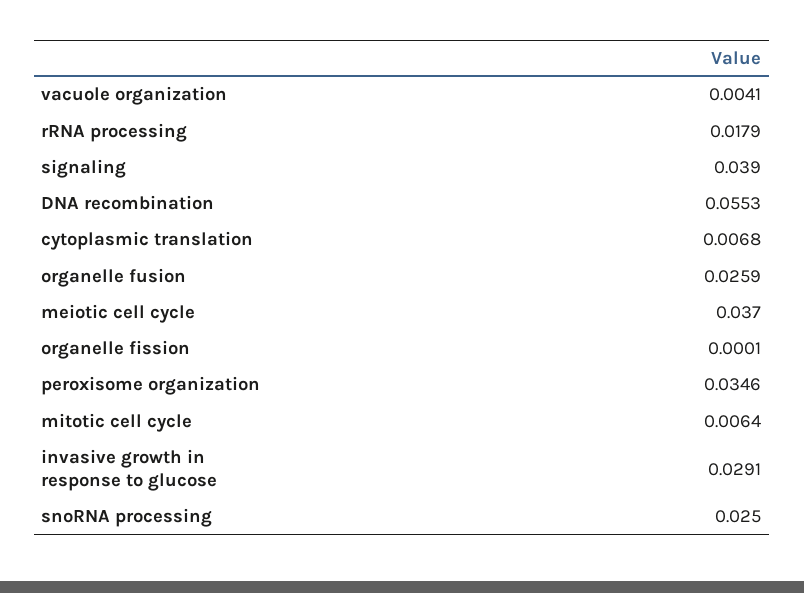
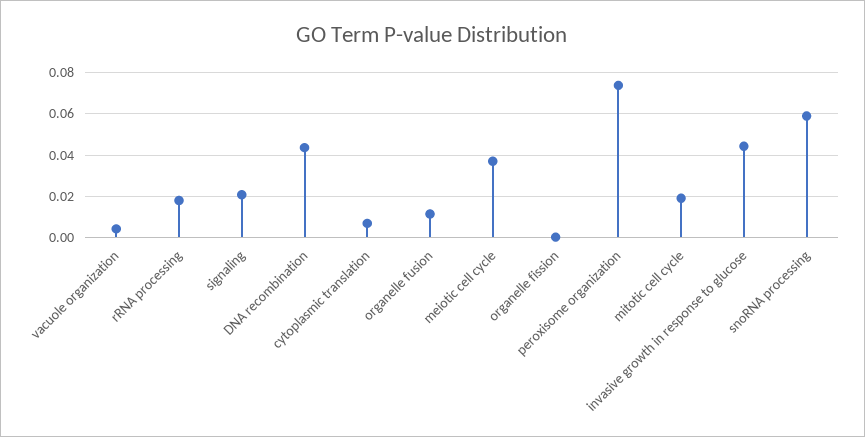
signaling: 0.039 -> 0.02
DNA recombination: 0.0553 -> 0.045
organelle fusion: 0.0259 -> 0.01
peroxisome organization: 0.0346 -> 0.075
mitotic cell cycle: 0.0064 -> 0.02
invasive growth in response to glucose: 0.0291 -> 0.045
snoRNA processing: 0.025 -> 0.06

